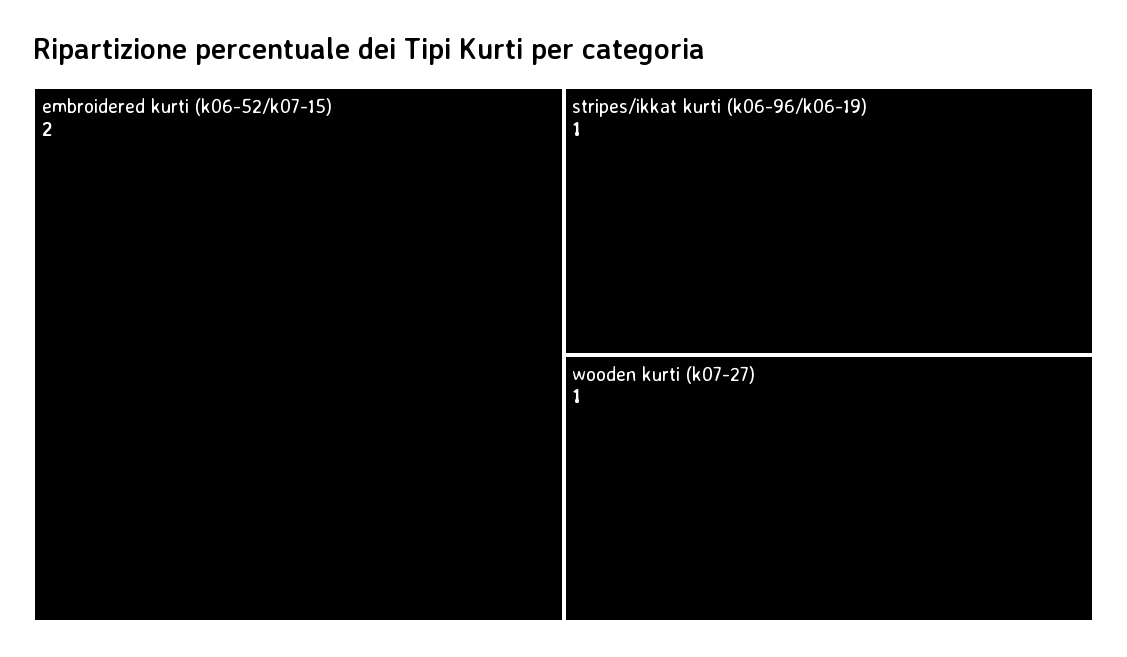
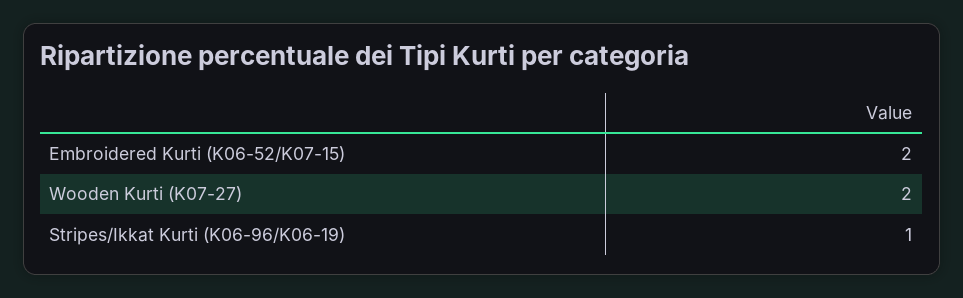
wooden kurti (k07-27): 1 -> 2

